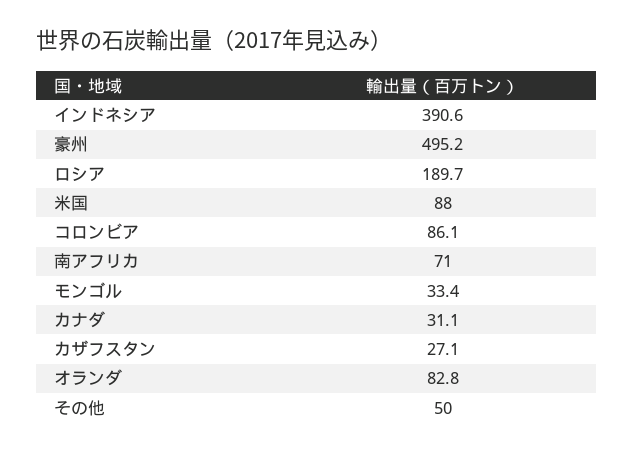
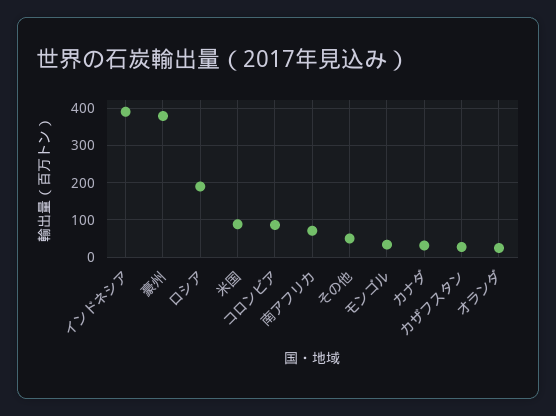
豪州: 495.2 -> 380
オランダ: 82.8 -> 20

